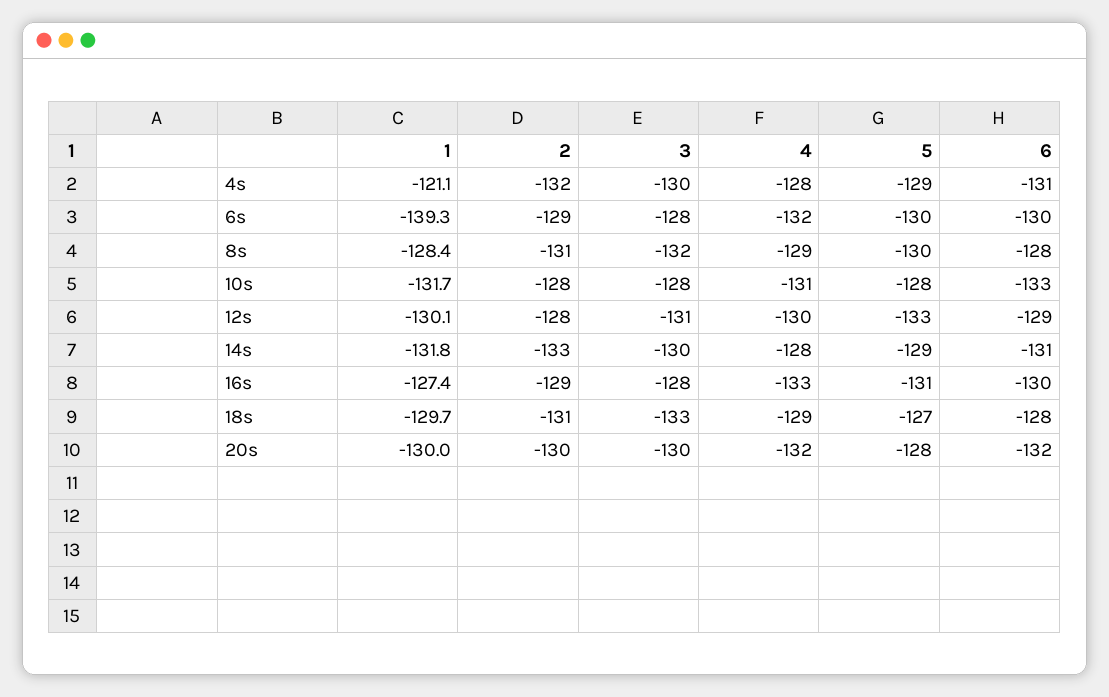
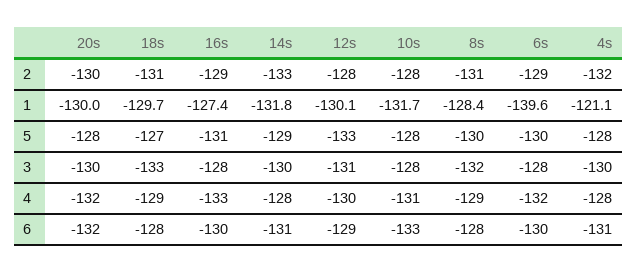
5, 4s: -129 -> -128
1, 6s: -139.3 -> -139.6

